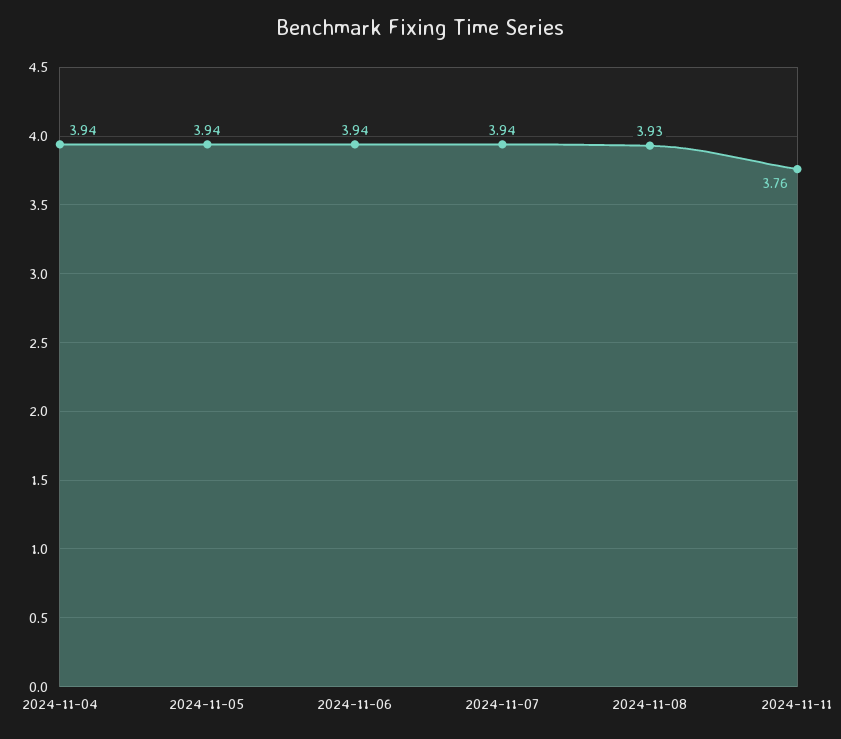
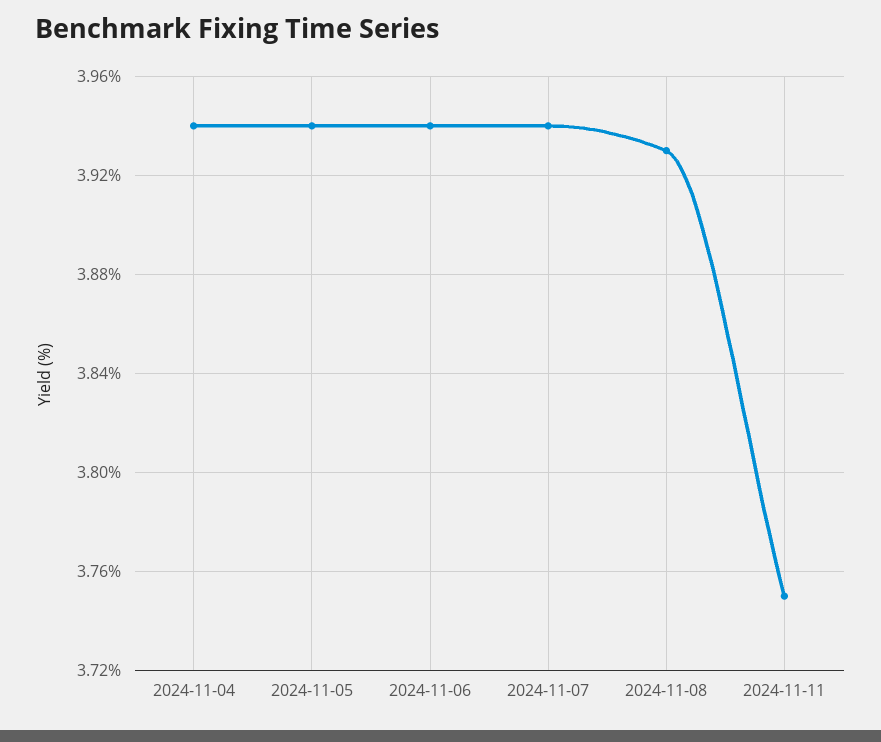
2024-11-11: 3.76 -> 3.75

